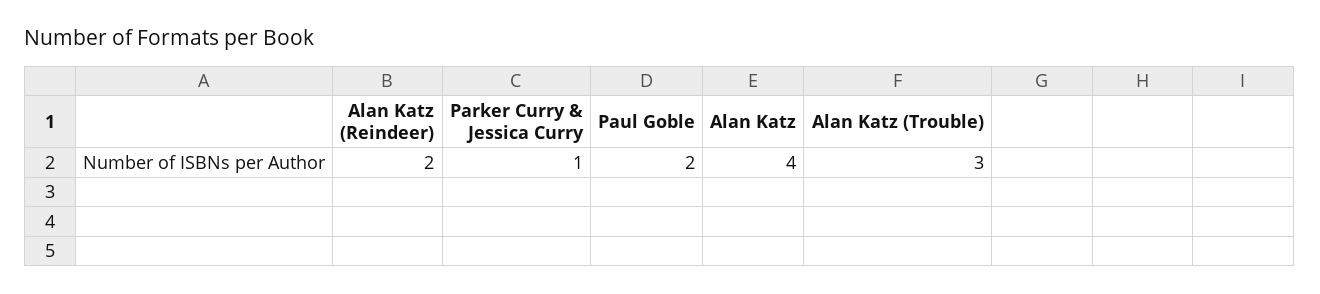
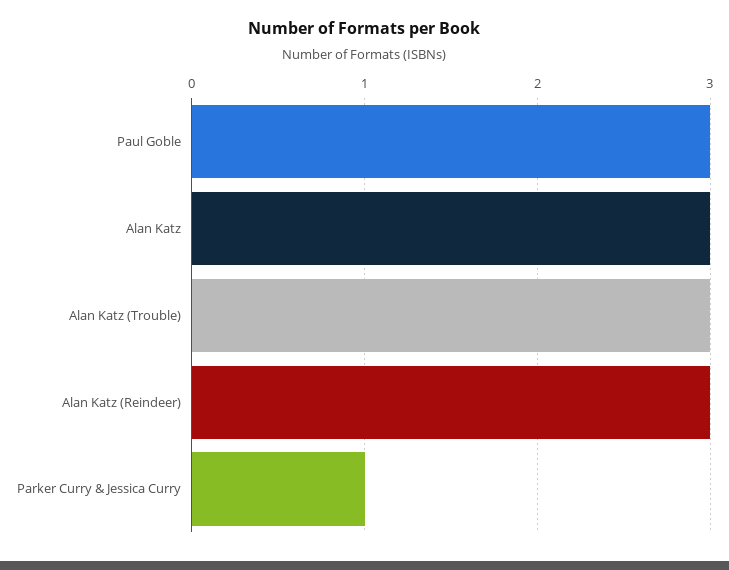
Alan Katz (Reindeer): 2 -> 3
Paul Goble: 2 -> 3
Alan Katz: 4 -> 3

